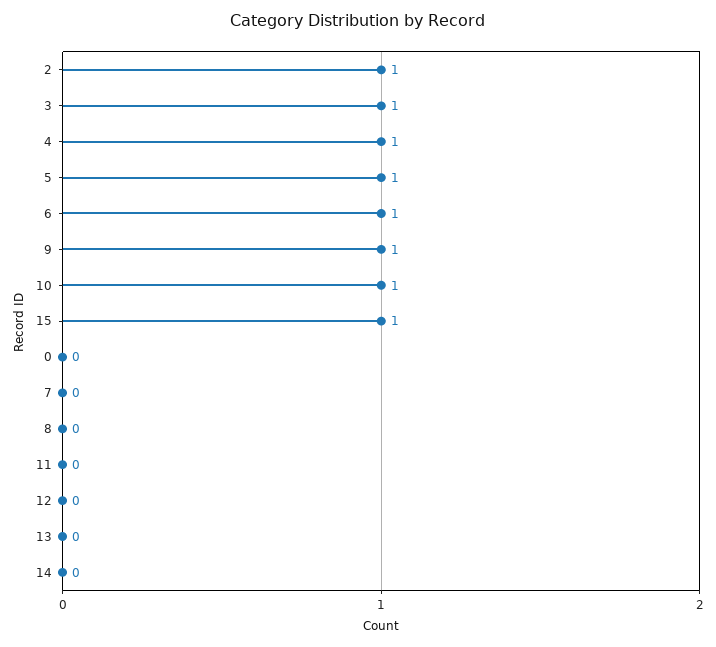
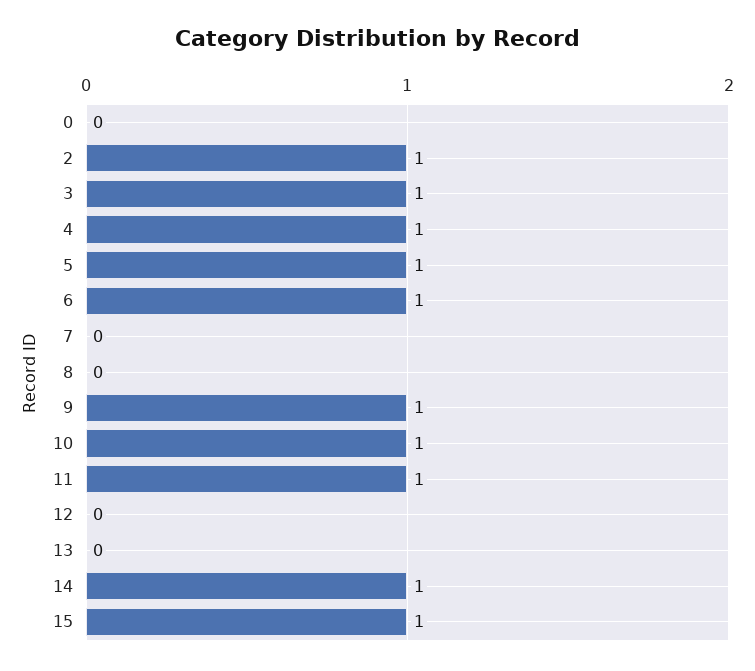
11: 0 -> 1
14: 0 -> 1

